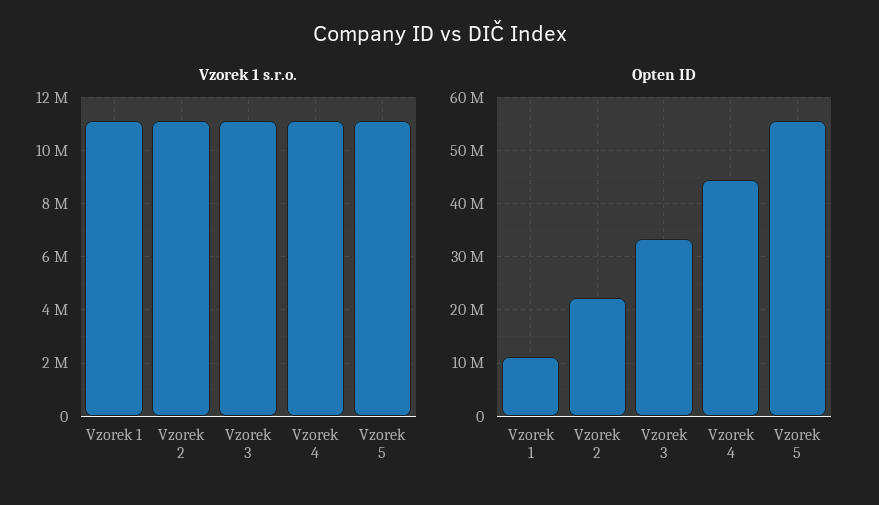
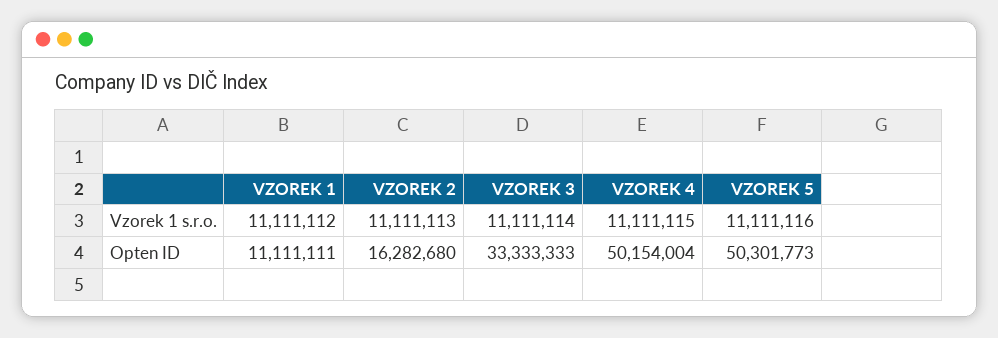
Opten ID, Vzorek 2: 22000000 -> 16282680
Opten ID, Vzorek 4: 44000000 -> 50154004
Opten ID, Vzorek 5: 56000000 -> 50301773

